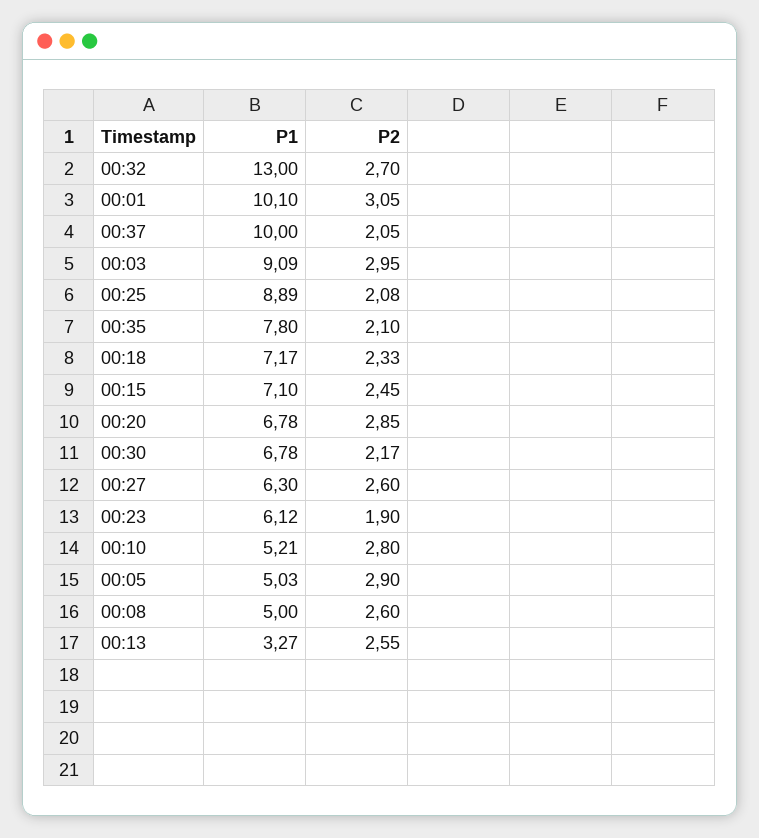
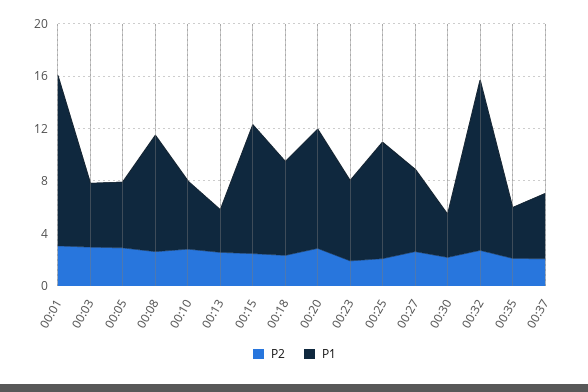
P1, 00:01: 10.1 -> 13
P1, 00:37: 10 -> 5
P1, 00:03: 9.09 -> 5
P1, 00:35: 7.8 -> 4
P1, 00:15: 7.1 -> 10
P1, 00:20: 6.78 -> 9
P1, 00:30: 6.78 -> 3
P1, 00:08: 5 -> 9

